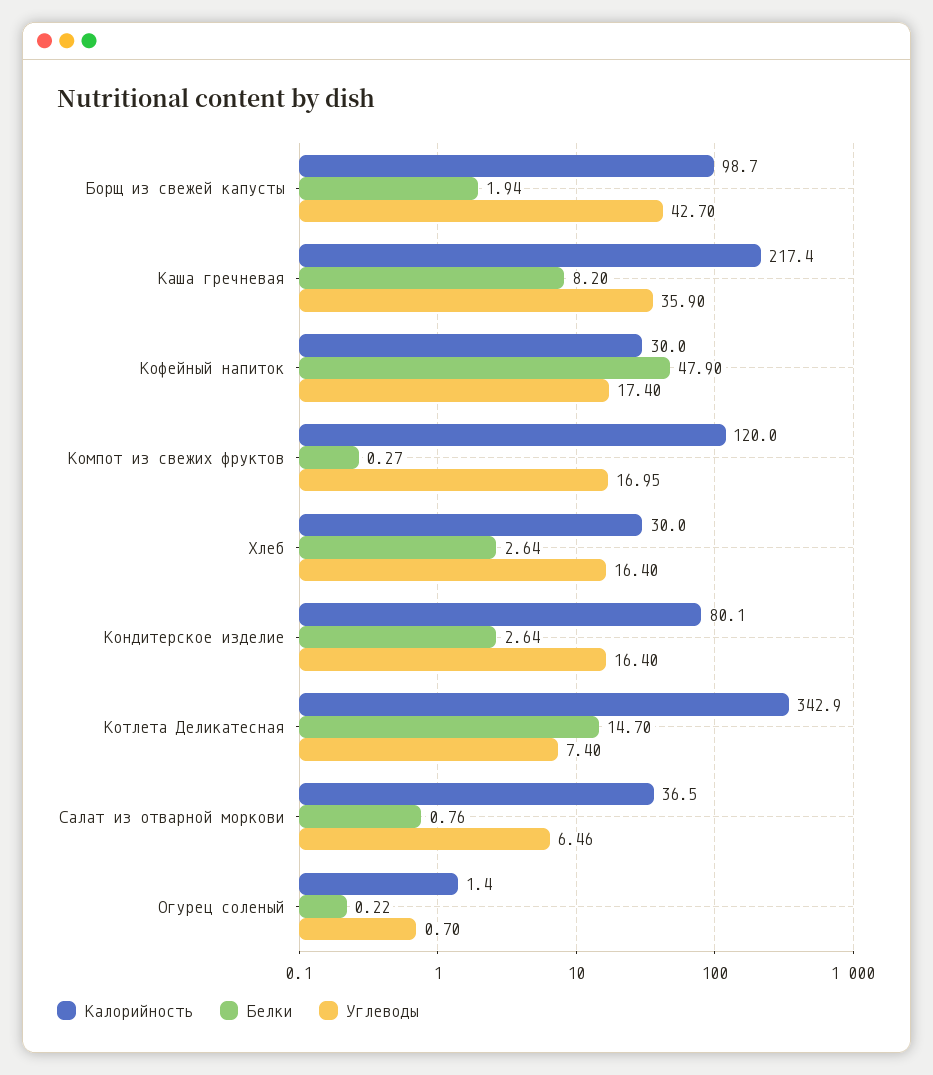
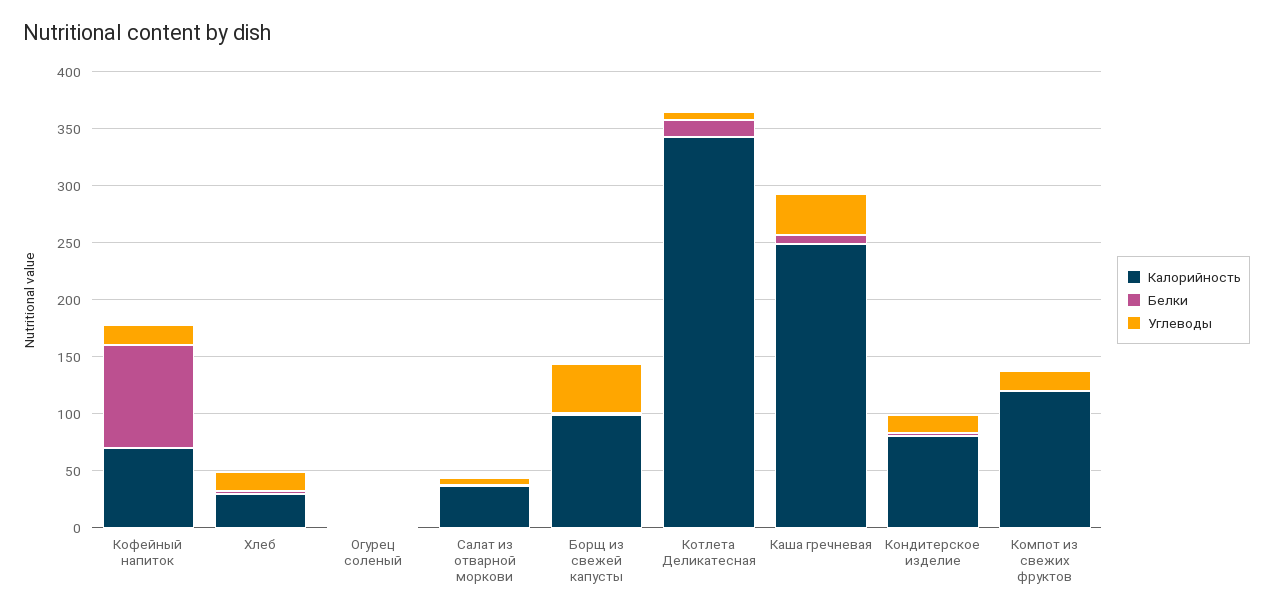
Калорийность, Каша гречневая: 217.4 -> 250
Калорийность, Кофейный напиток: 30 -> 70
Белки, Кофейный напиток: 47.9 -> 90

